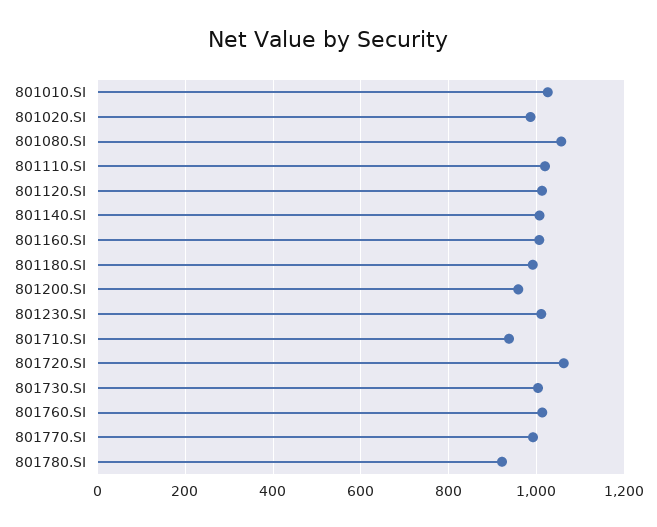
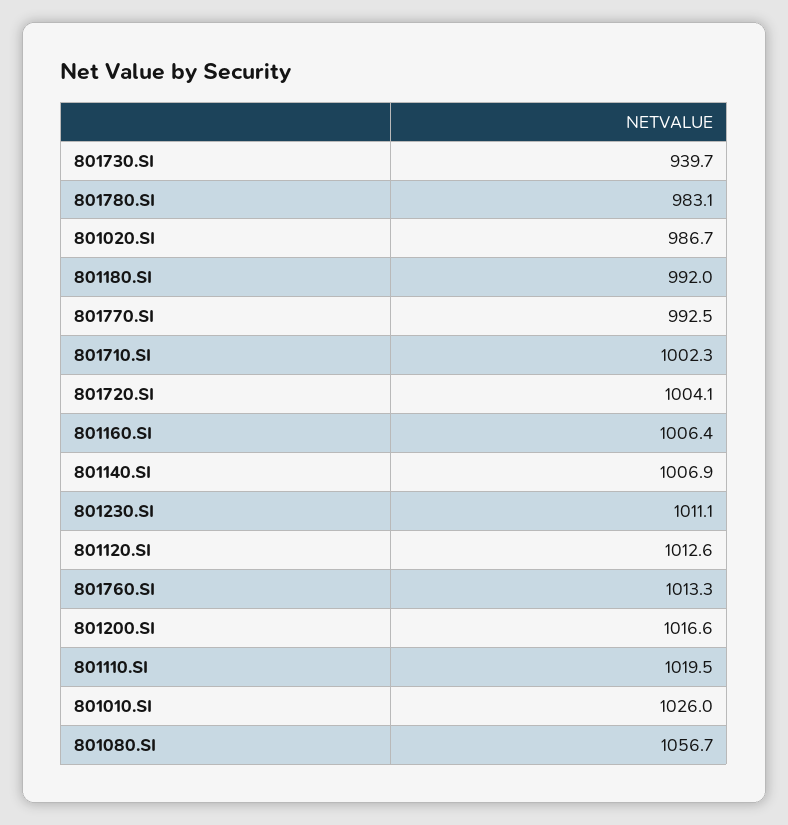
801200.SI: 960 -> 1016.6
801710.SI: 940 -> 1002.3
801720.SI: 1060 -> 1004.1
801730.SI: 1000 -> 939.7
801780.SI: 920 -> 983.1

